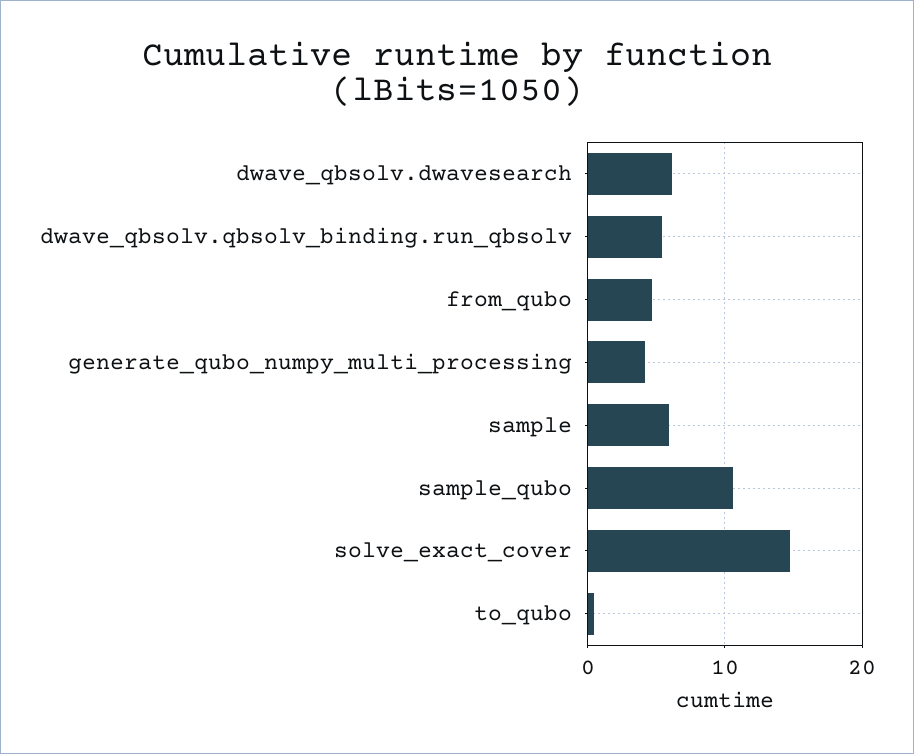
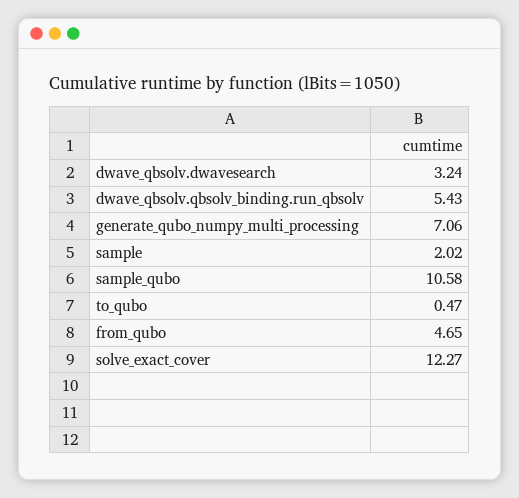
dwave_qbsolv.dwavesearch: 6 -> 3.24
generate_qubo_numpy_multi_processing: 4 -> 7.06
sample: 6 -> 2.02
solve_exact_cover: 15 -> 12.27

